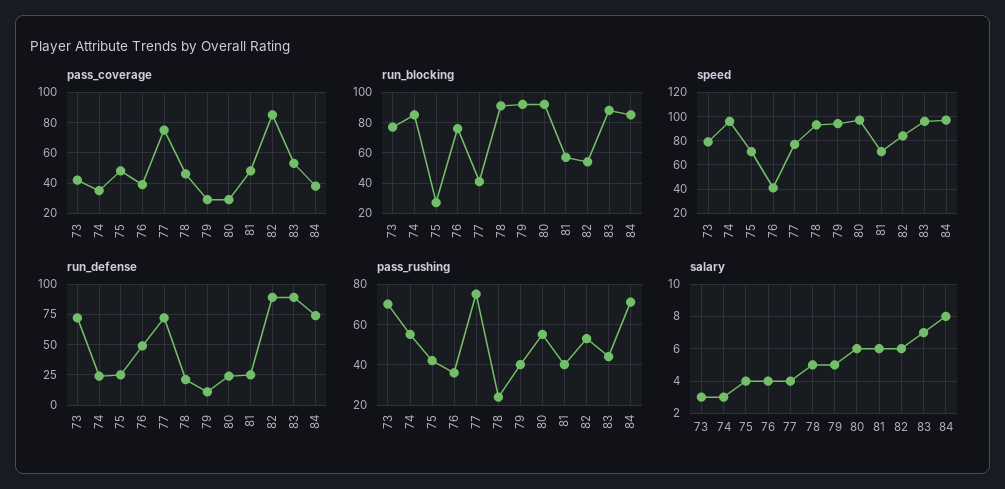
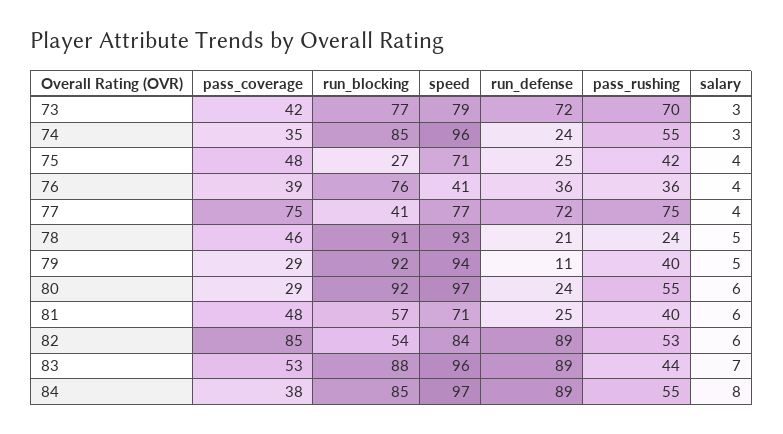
run_defense, 76: 50 -> 36
run_defense, 84: 75 -> 89
pass_rushing, 84: 70 -> 55

